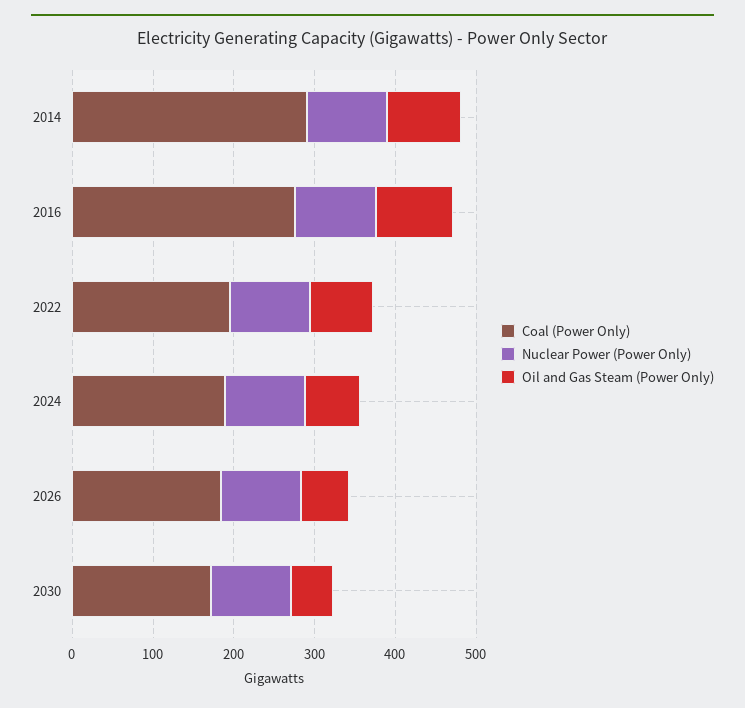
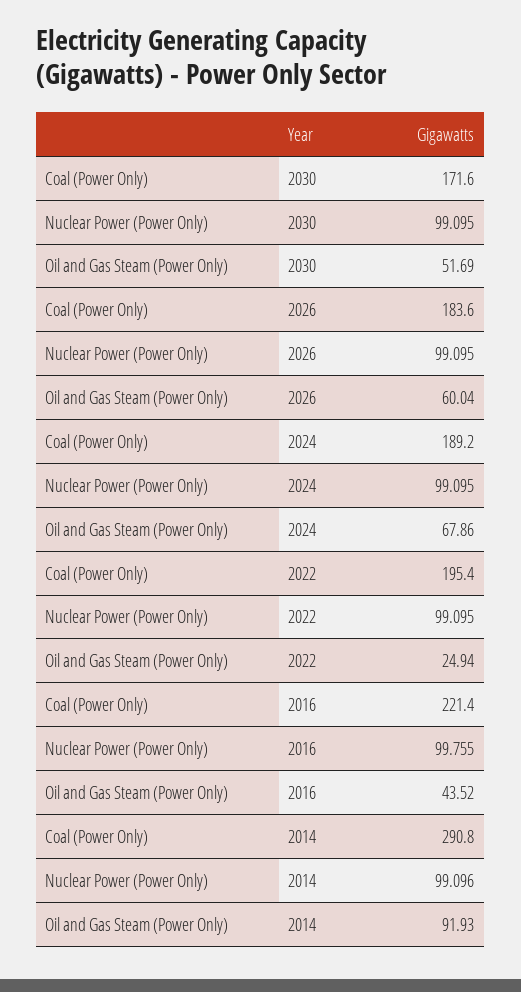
Coal (Power Only), 2016: 280 -> 221.4
Oil and Gas Steam (Power Only), 2016: 100 -> 43.52
Oil and Gas Steam (Power Only), 2022: 80 -> 24.94

